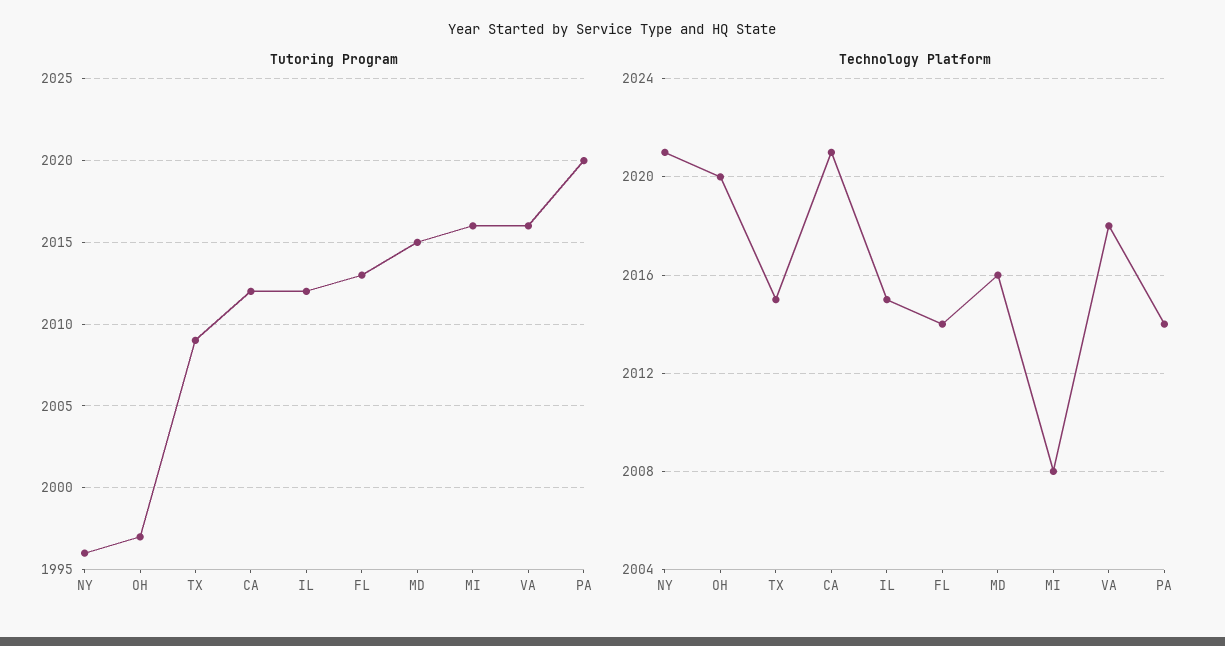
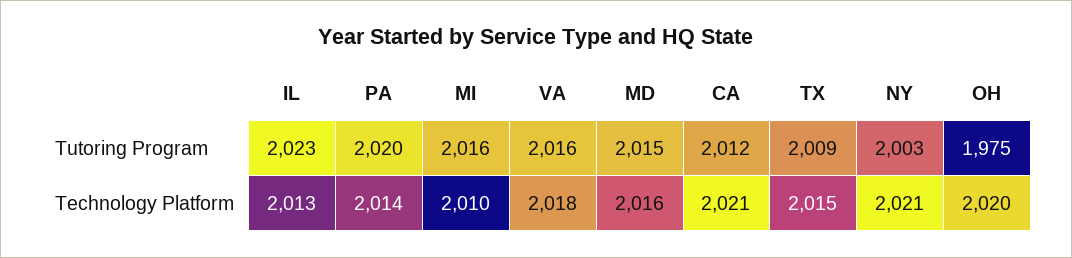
Tutoring Program, NY: 1996 -> 2003
Tutoring Program, OH: 1997 -> 1975
Tutoring Program, IL: 2012 -> 2023
Tutoring Program, FL: 2013 -> none
Technology Platform, IL: 2015 -> 2013
Technology Platform, FL: 2014 -> none
Technology Platform, MI: 2008 -> 2010

